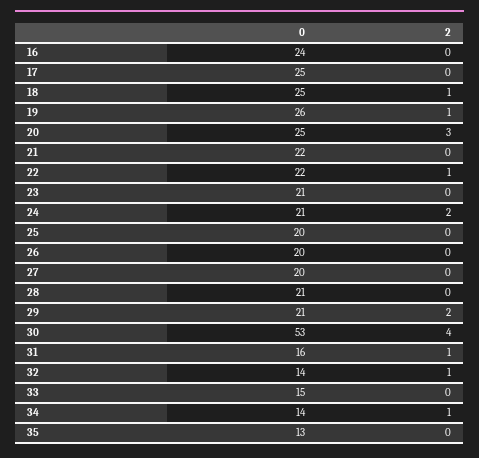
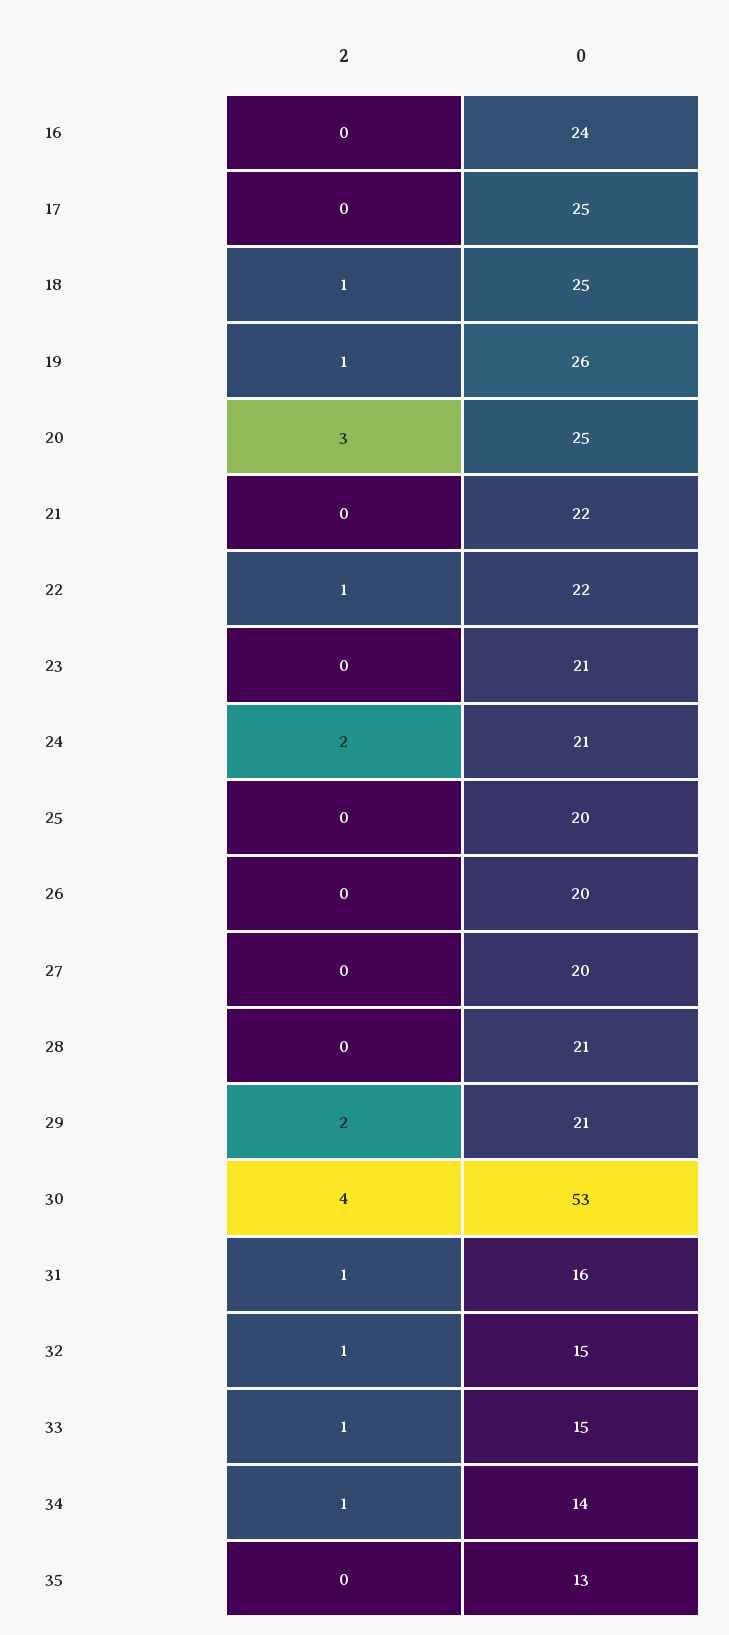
0, 32: 14 -> 15
2, 33: 0 -> 1

